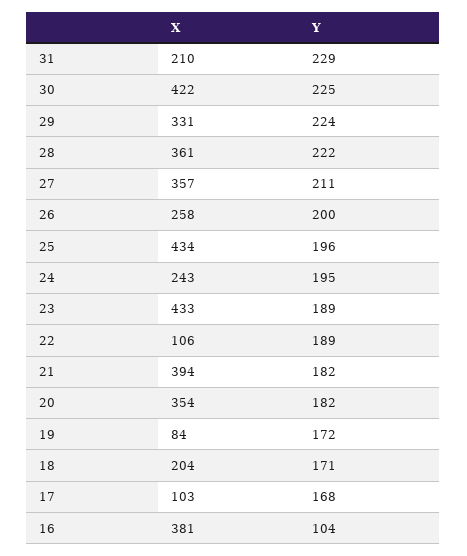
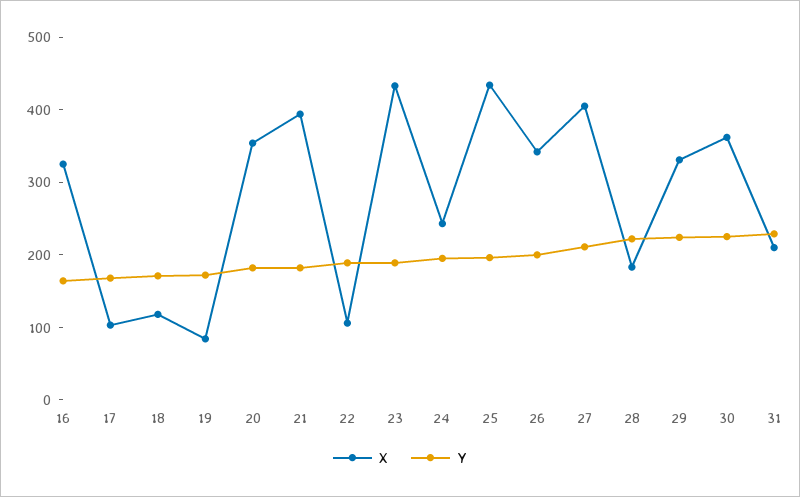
X, 30: 422 -> 360
X, 28: 361 -> 180
X, 27: 357 -> 400
X, 26: 258 -> 340
X, 18: 204 -> 120
X, 16: 381 -> 320
Y, 16: 104 -> 160

